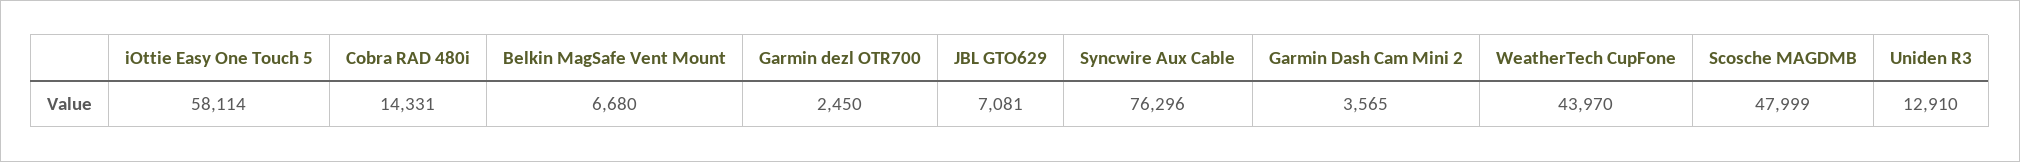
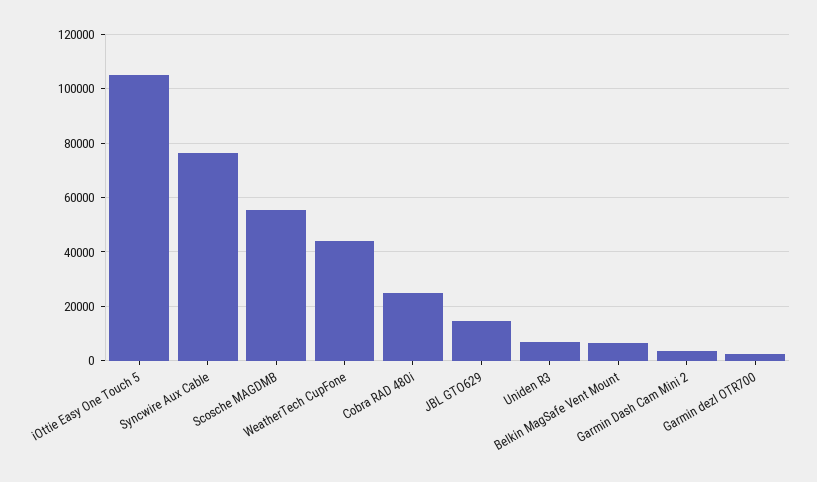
iOttie Easy One Touch 5: 58114 -> 105000
Cobra RAD 480i: 14331 -> 25000
JBL GTO629: 7081 -> 15000
Scosche MAGDMB: 47999 -> 55000
Uniden R3: 12910 -> 7500

